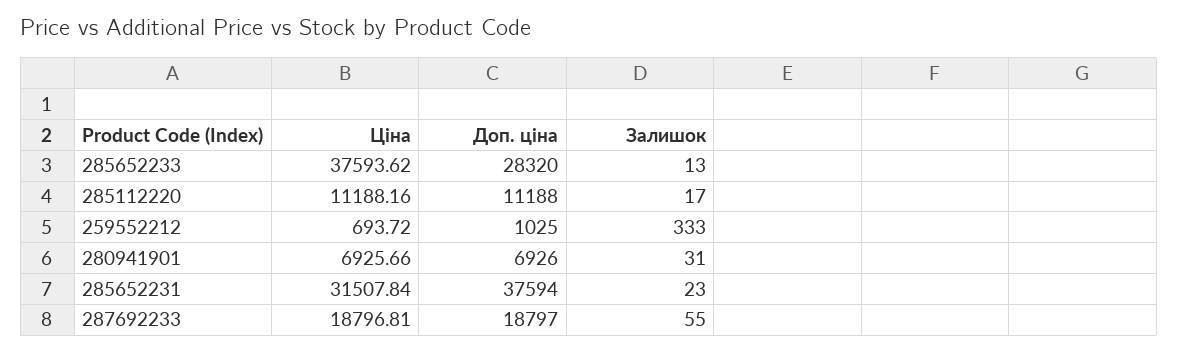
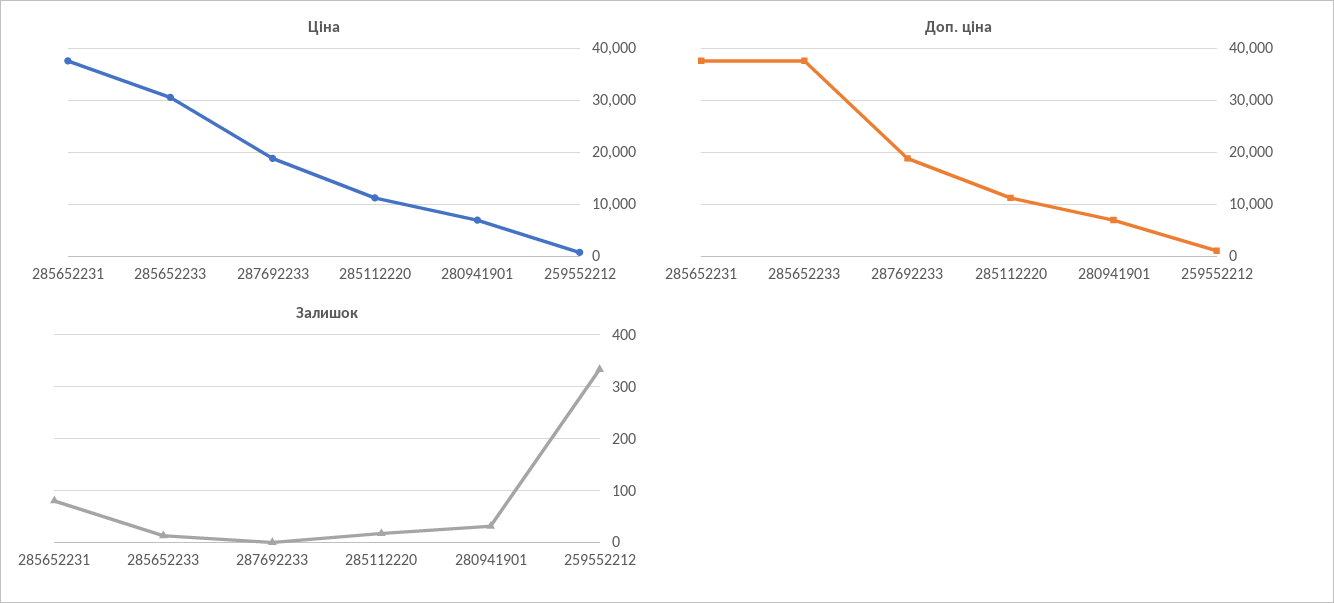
Ціна, 285652233: 37593.62 -> 30000
Доп. ціна, 285652233: 28320 -> 38000
Ціна, 285652231: 31507.84 -> 38000
Залишок, 285652231: 23 -> 80
Залишок, 287692233: 55 -> 0

